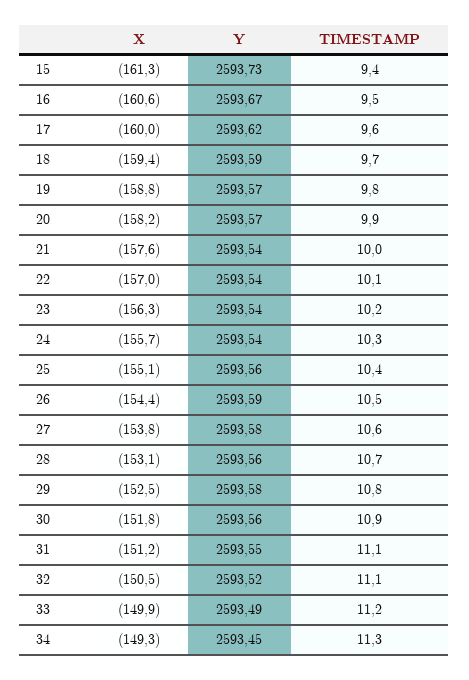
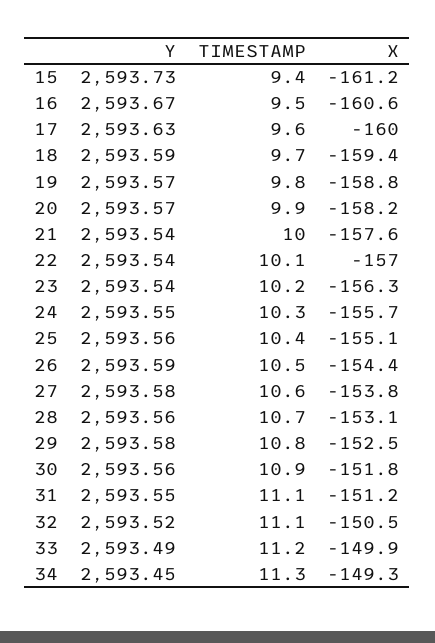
X, 15: -161.3 -> -161.2
Y, 17: 2593.62 -> 2593.63
Y, 24: 2593.54 -> 2593.55

